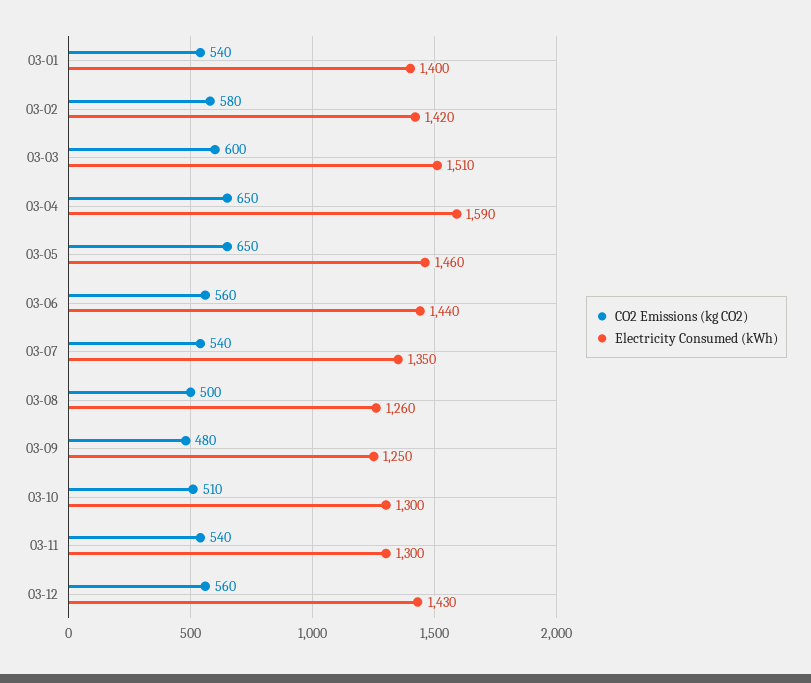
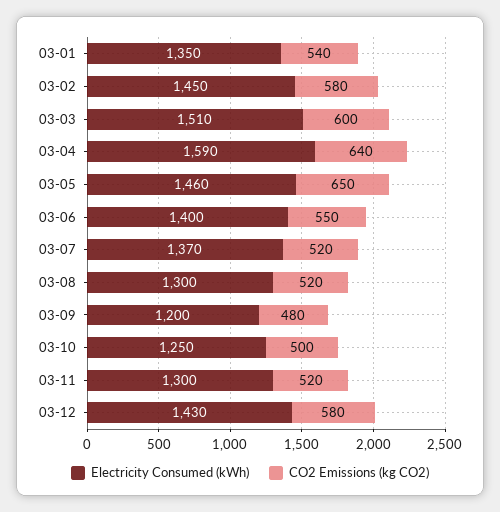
Electricity Consumed (kWh), 03-01: 1400 -> 1350
Electricity Consumed (kWh), 03-02: 1420 -> 1450
CO2 Emissions (kg CO2), 03-04: 650 -> 640
CO2 Emissions (kg CO2), 03-06: 560 -> 550
Electricity Consumed (kWh), 03-06: 1440 -> 1400
CO2 Emissions (kg CO2), 03-07: 540 -> 520
Electricity Consumed (kWh), 03-07: 1350 -> 1370
CO2 Emissions (kg CO2), 03-08: 500 -> 520
Electricity Consumed (kWh), 03-08: 1260 -> 1300
Electricity Consumed (kWh), 03-09: 1250 -> 1200
CO2 Emissions (kg CO2), 03-10: 510 -> 500
Electricity Consumed (kWh), 03-10: 1300 -> 1250
CO2 Emissions (kg CO2), 03-11: 540 -> 520
CO2 Emissions (kg CO2), 03-12: 560 -> 580

